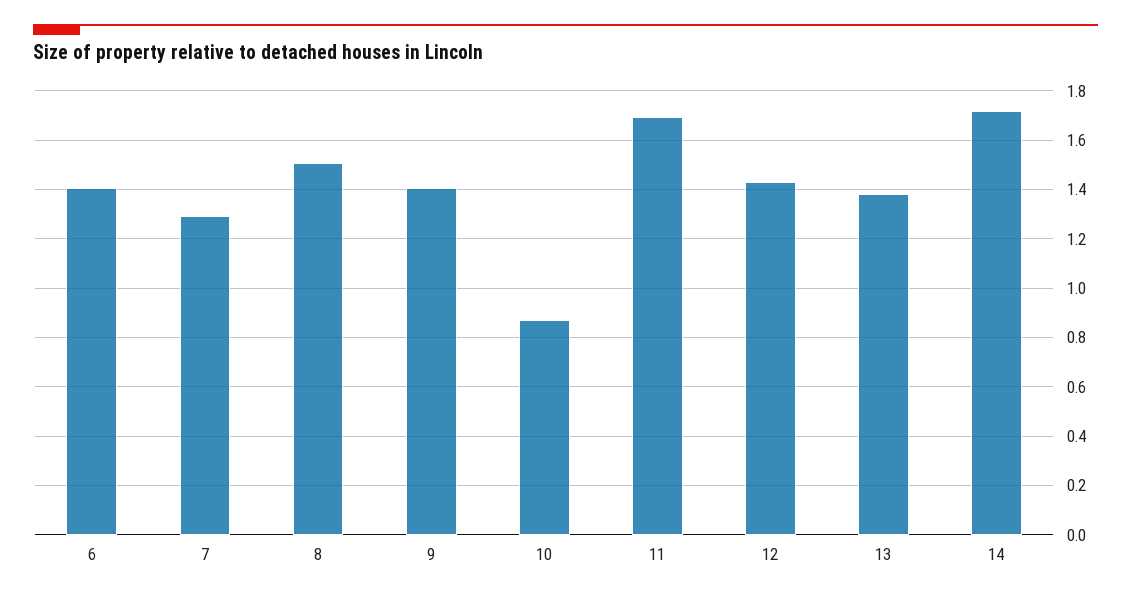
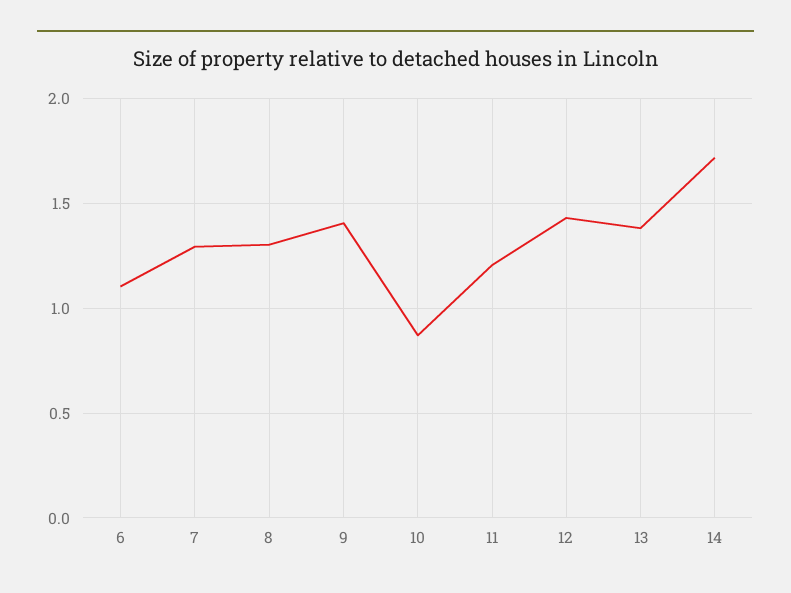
6: 1.4 -> 1.1
8: 1.5 -> 1.3
11: 1.7 -> 1.2

